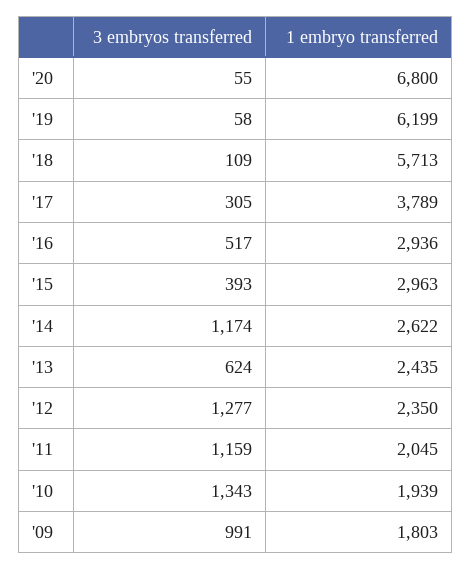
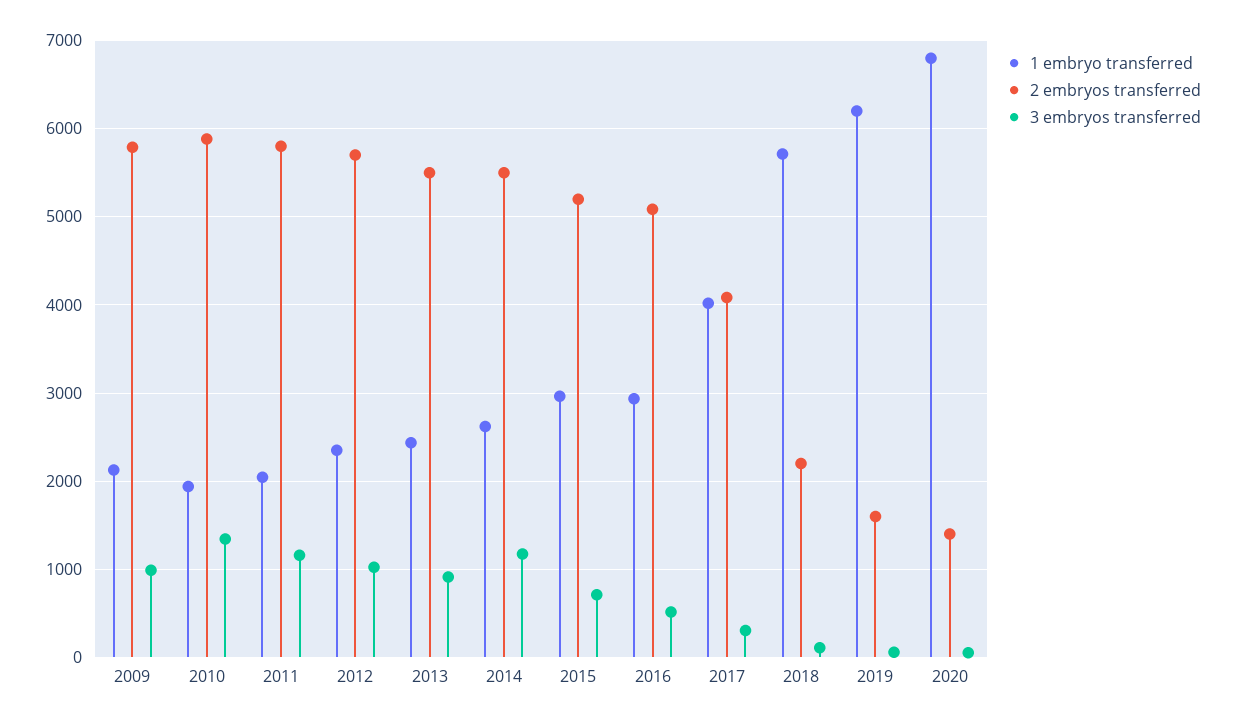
1 embryo transferred, '17: 3789 -> 4000
3 embryos transferred, '15: 393 -> 700
3 embryos transferred, '13: 624 -> 900
3 embryos transferred, '12: 1277 -> 1000
1 embryo transferred, '09: 1803 -> 2100
2 embryos transferred, '09: none -> 5800
2 embryos transferred, '10: none -> 5900
2 embryos transferred, '11: none -> 5800
2 embryos transferred, '12: none -> 5700
2 embryos transferred, '13: none -> 5500
2 embryos transferred, '14: none -> 5500
2 embryos transferred, '15: none -> 5200
2 embryos transferred, '16: none -> 5100
2 embryos transferred, '17: none -> 4100
2 embryos transferred, '18: none -> 2200
2 embryos transferred, '19: none -> 1600
2 embryos transferred, '20: none -> 1400

